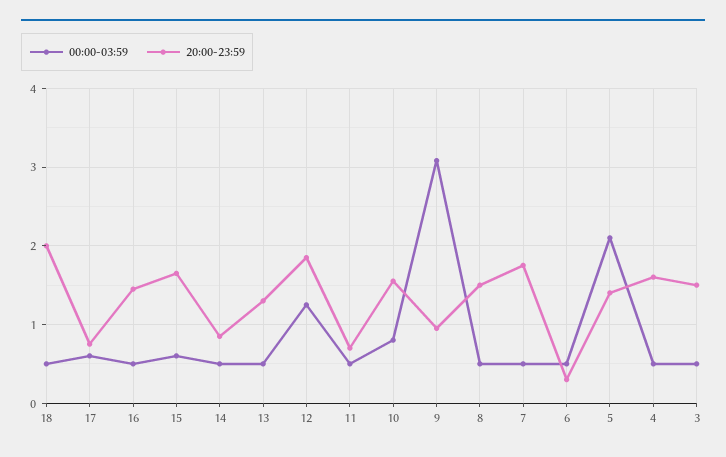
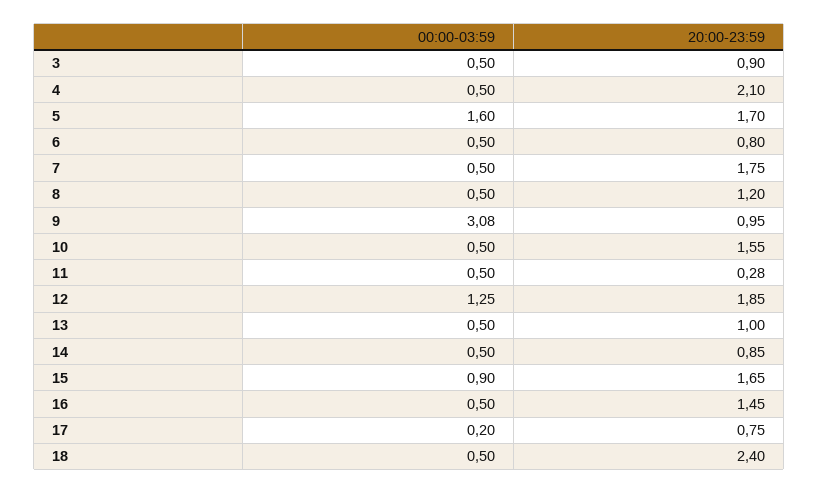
20:00-23:59, 18: 2 -> 2.4
00:00-03:59, 17: 0.6 -> 0.2
00:00-03:59, 15: 0.6 -> 0.9
20:00-23:59, 13: 1.3 -> 1
20:00-23:59, 11: 0.7 -> 0.28
00:00-03:59, 10: 0.8 -> 0.5
20:00-23:59, 8: 1.5 -> 1.2
20:00-23:59, 6: 0.3 -> 0.8
00:00-03:59, 5: 2.1 -> 1.6
20:00-23:59, 5: 1.4 -> 1.7
20:00-23:59, 4: 1.6 -> 2.1
20:00-23:59, 3: 1.5 -> 0.9

